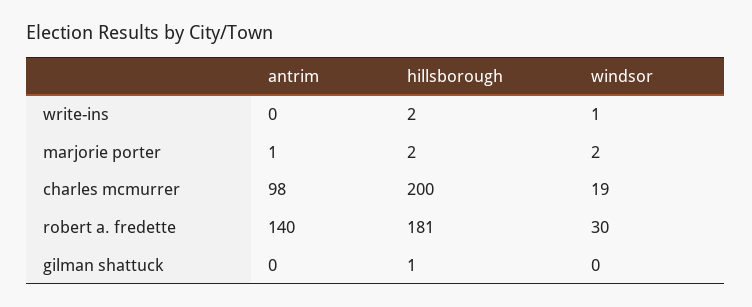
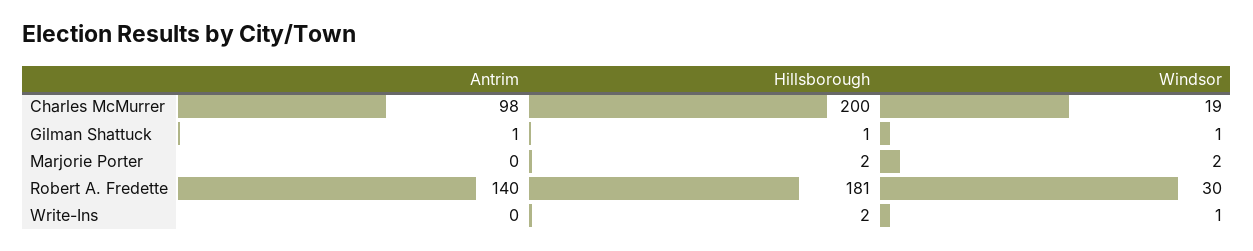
antrim, marjorie porter: 1 -> 0
antrim, gilman shattuck: 0 -> 1
windsor, gilman shattuck: 0 -> 1

